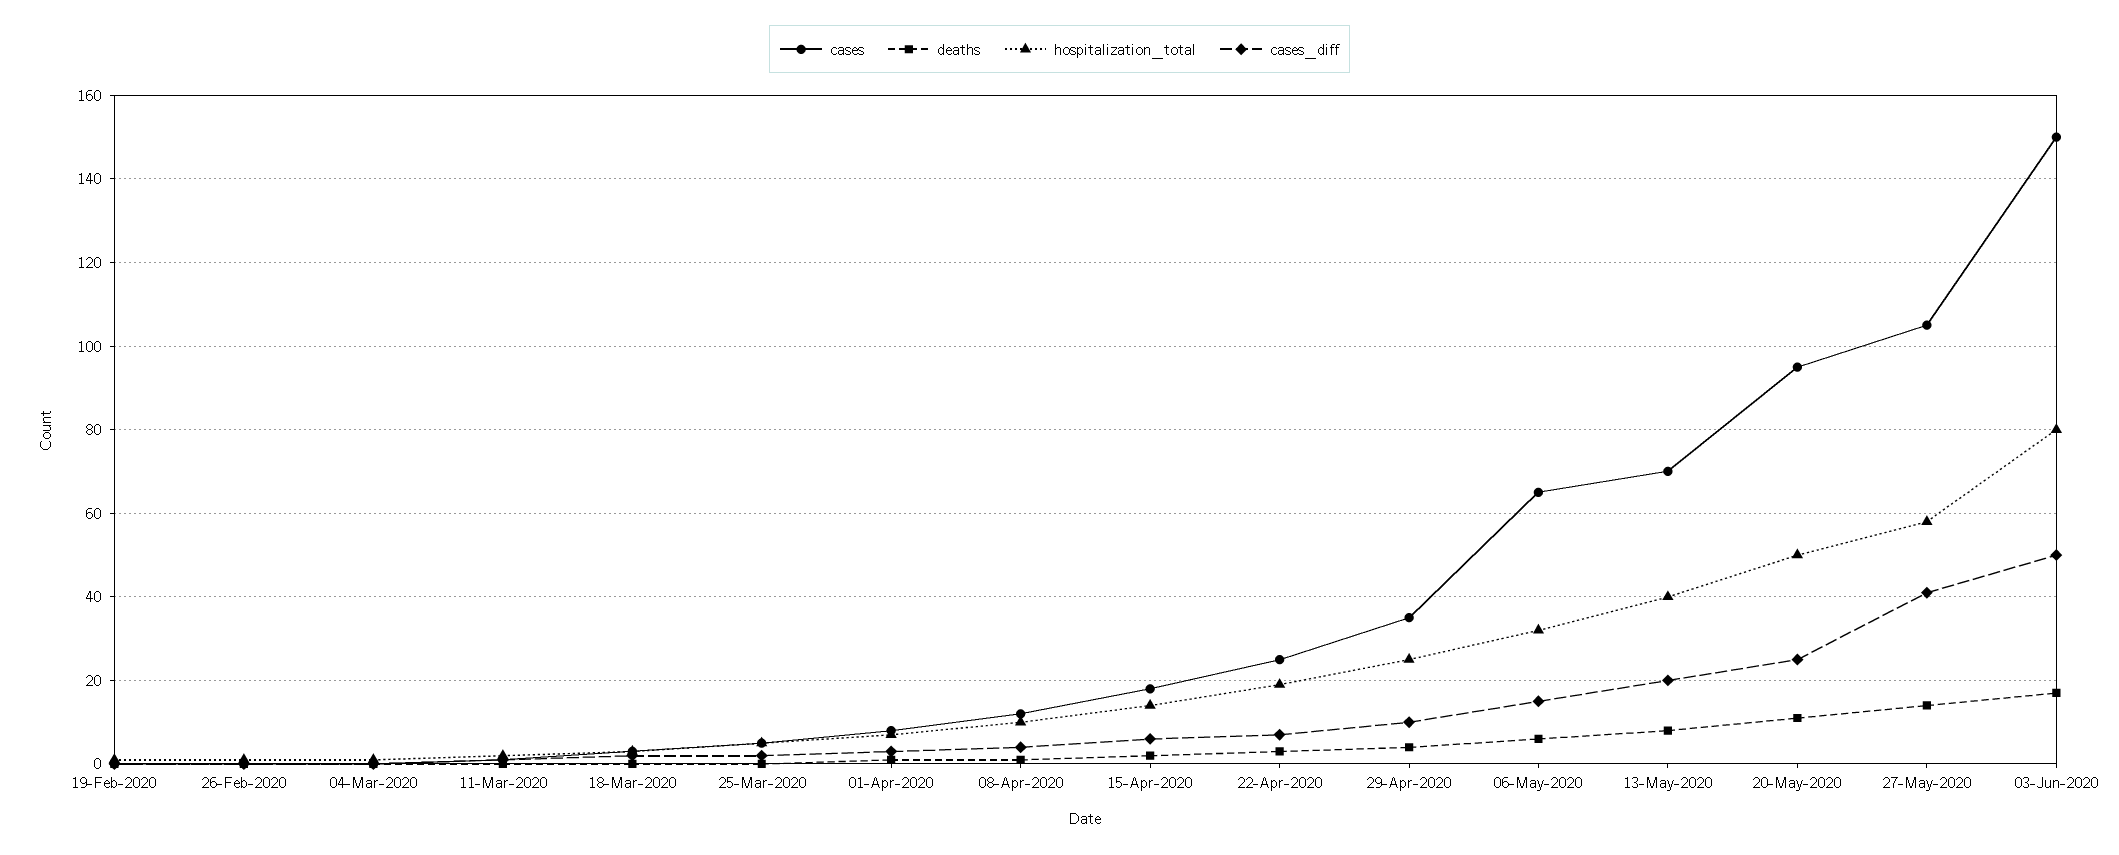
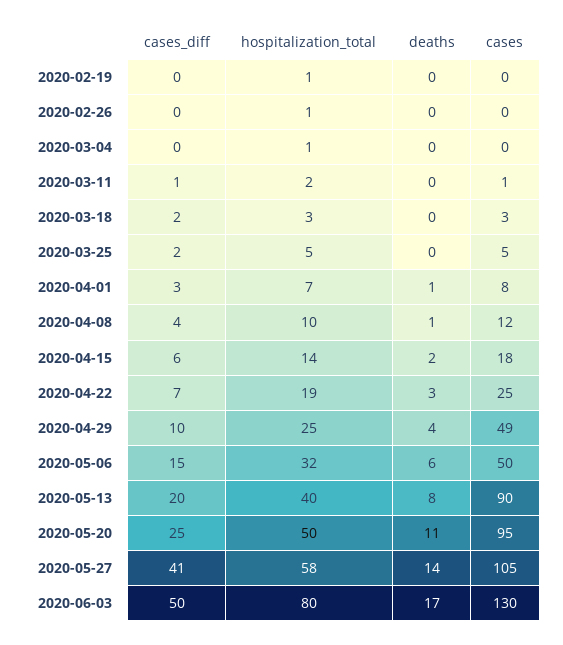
cases, 29-Apr-2020: 35 -> 49
cases, 06-May-2020: 65 -> 50
cases, 13-May-2020: 70 -> 90
cases, 03-Jun-2020: 150 -> 130

